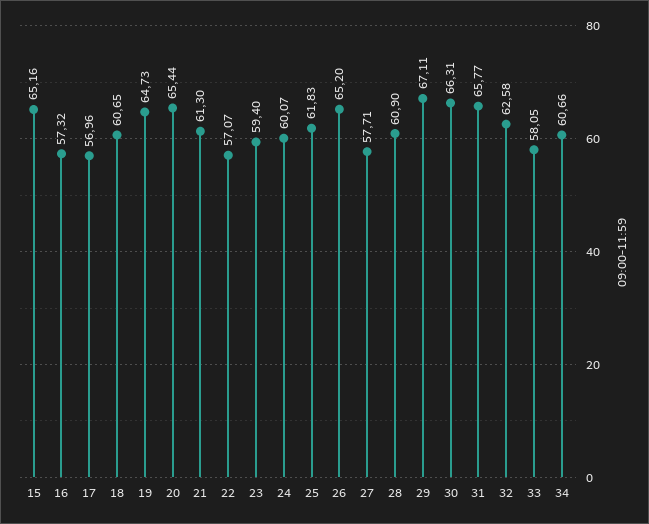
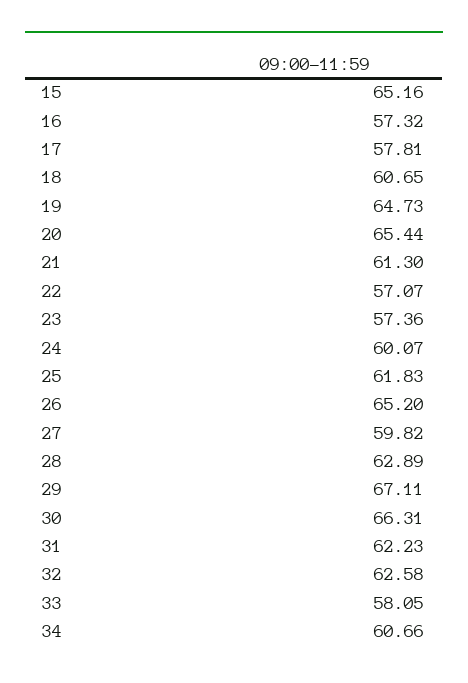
17: 56.96 -> 57.81
23: 59.4 -> 57.36
27: 57.71 -> 59.82
28: 60.9 -> 62.89
31: 65.77 -> 62.23

